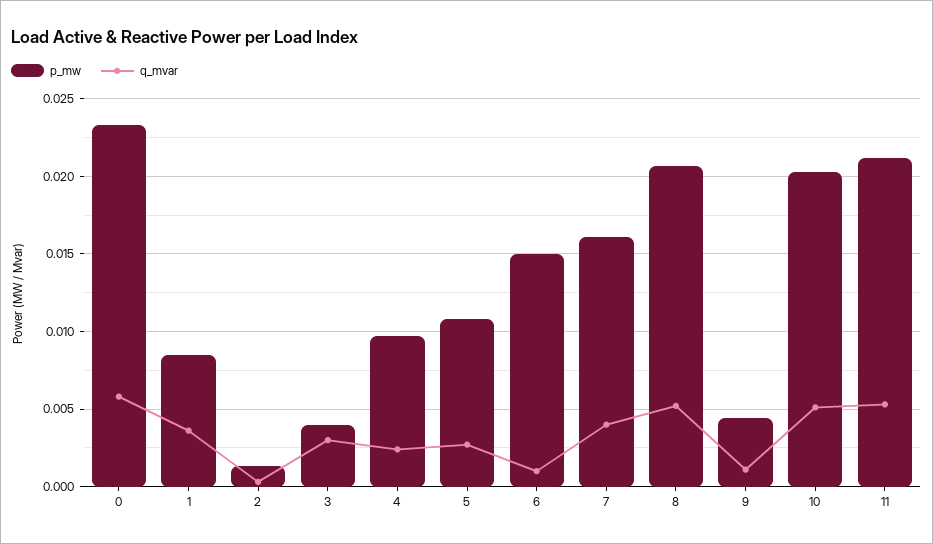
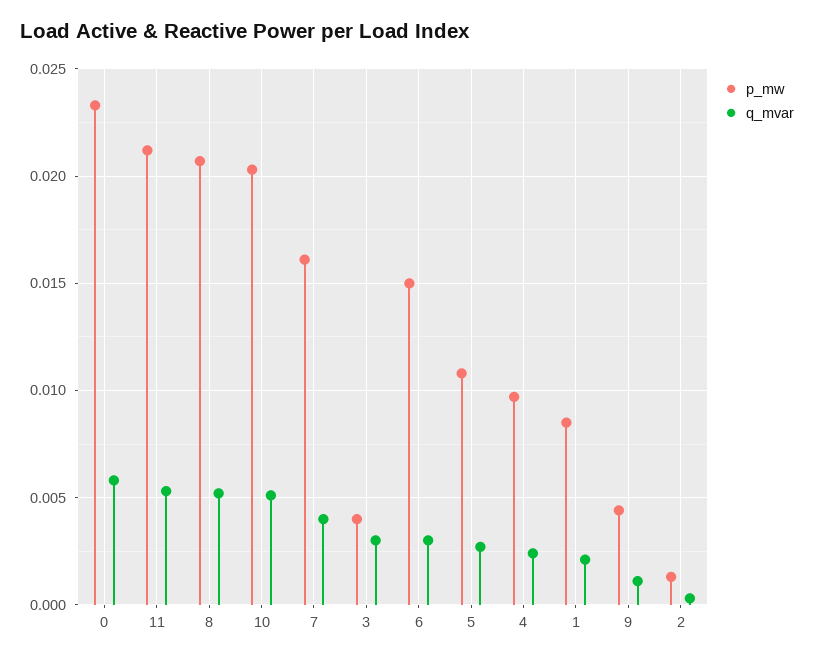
q_mvar, 1: 0.0035 -> 0.002
q_mvar, 6: 0.001 -> 0.003

